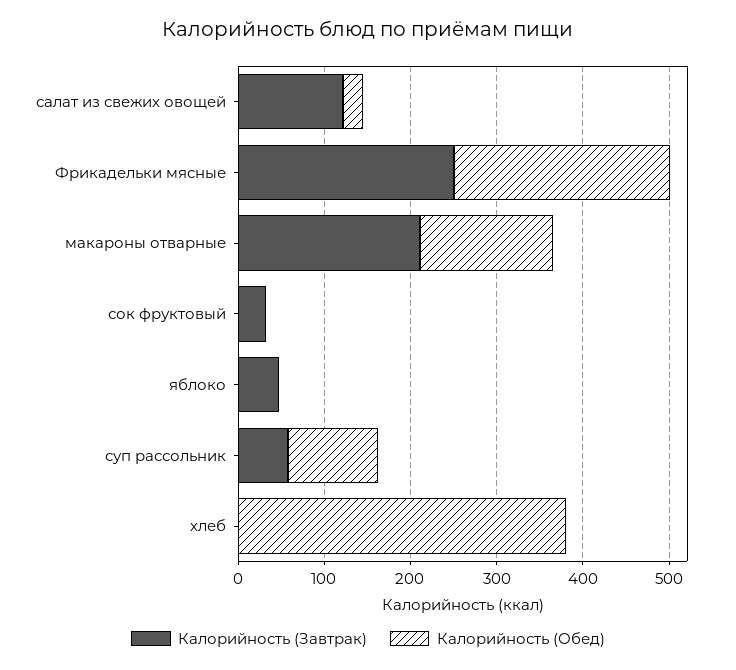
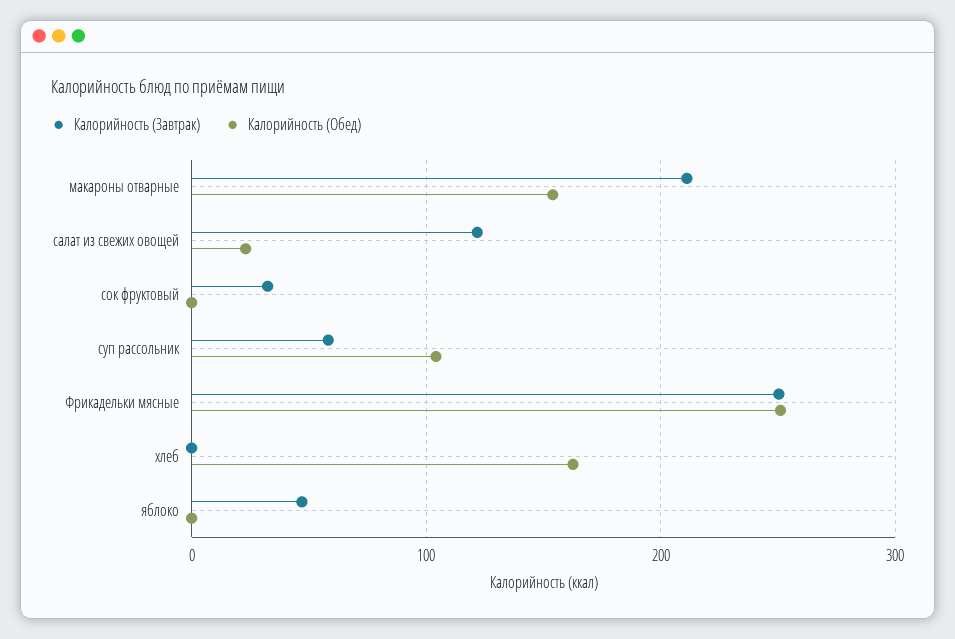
Калорийность (Обед), хлеб: 380 -> 160

